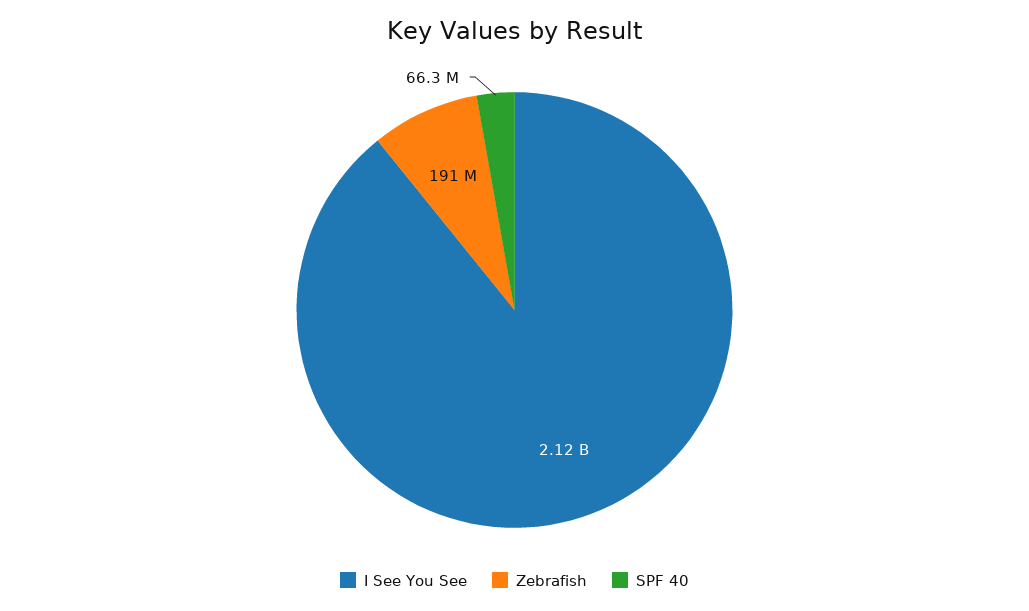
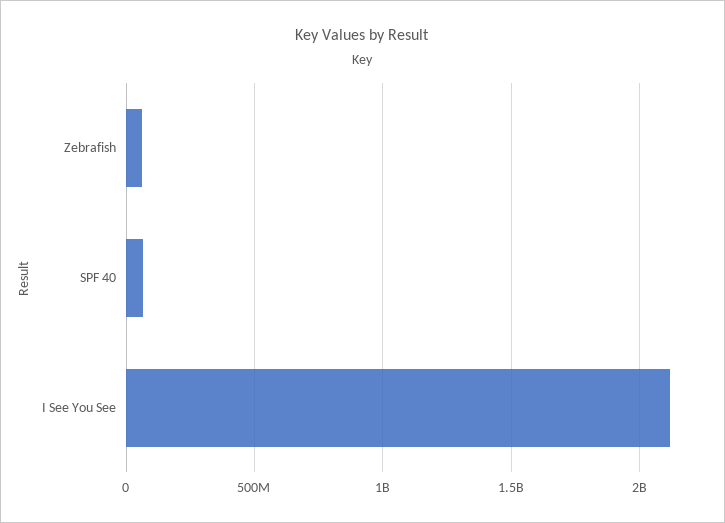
Zebrafish: 191000000 -> 50000000

